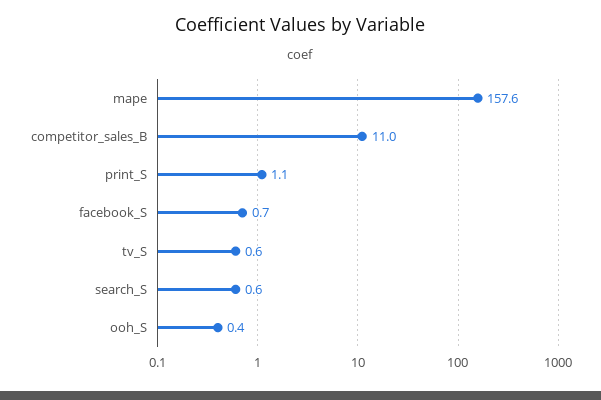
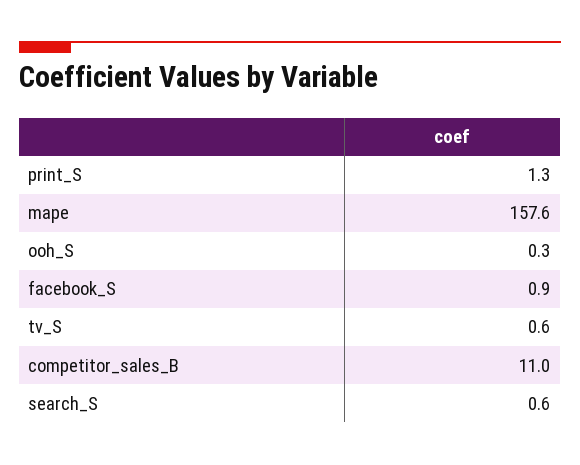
print_S: 1.1 -> 1.3
facebook_S: 0.7 -> 0.9
ooh_S: 0.4 -> 0.3

